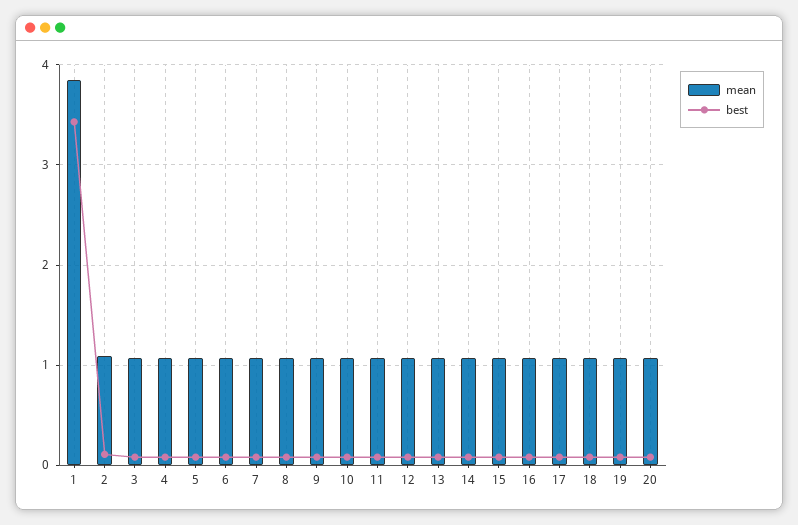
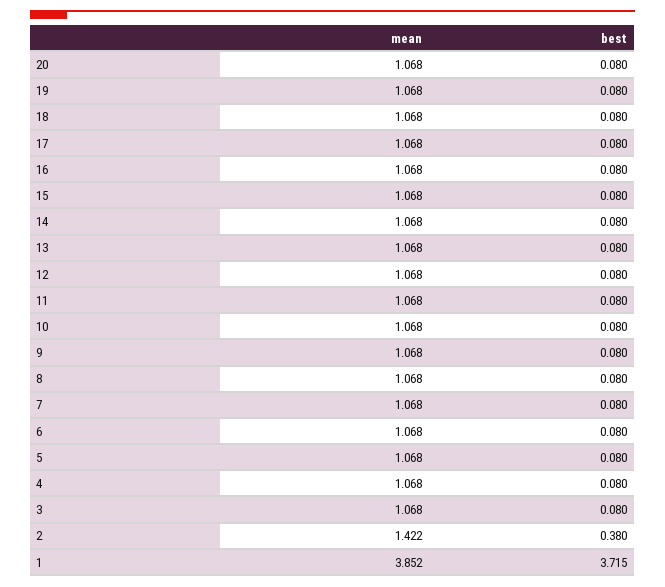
best, 1: 3.4 -> 3.715
mean, 2: 1.1 -> 1.422
best, 2: 0.1 -> 0.38

